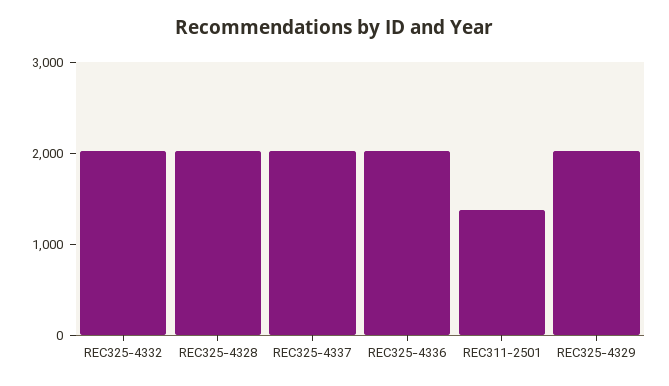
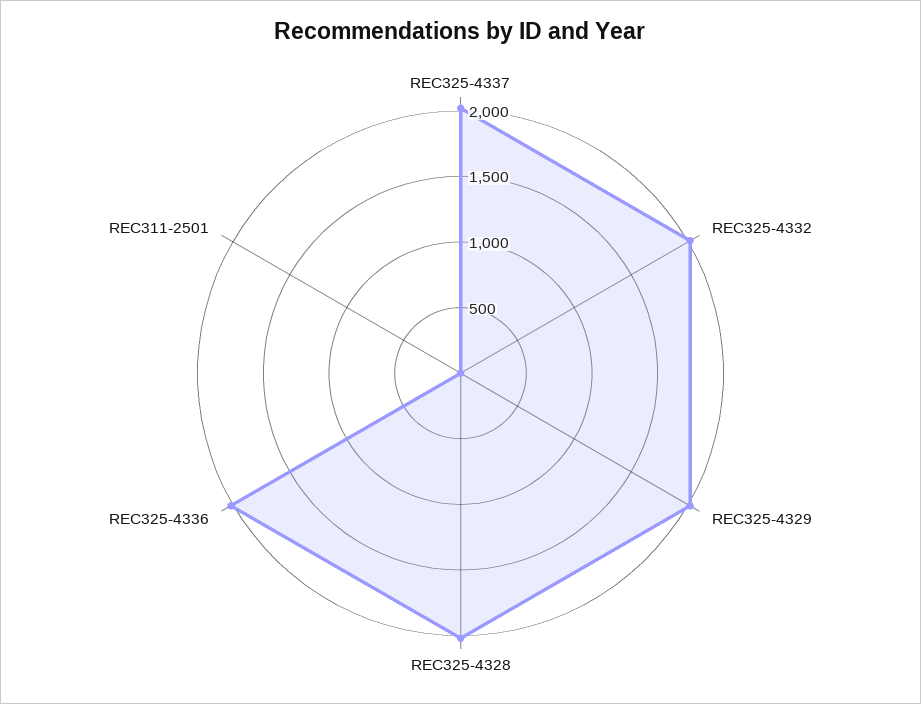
REC311-2501: 1400 -> 0

